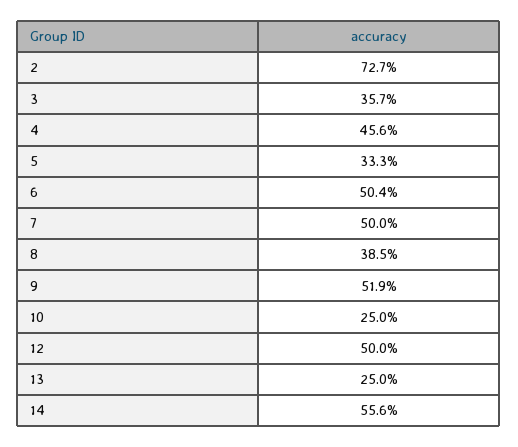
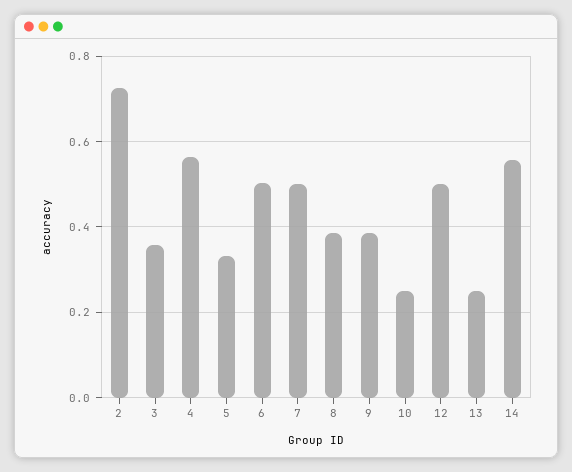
4: 0.456 -> 0.56
9: 0.519 -> 0.38

